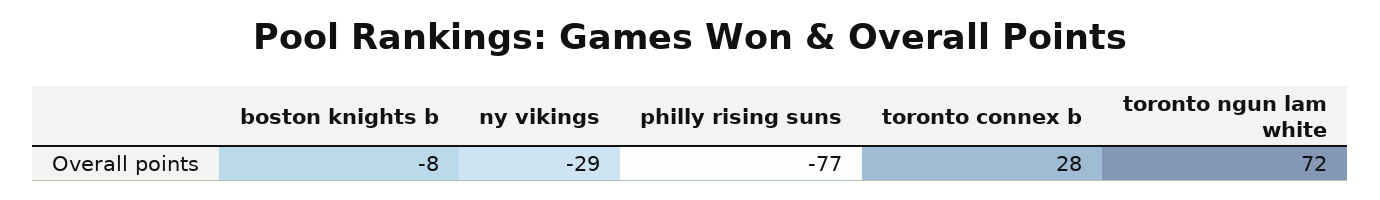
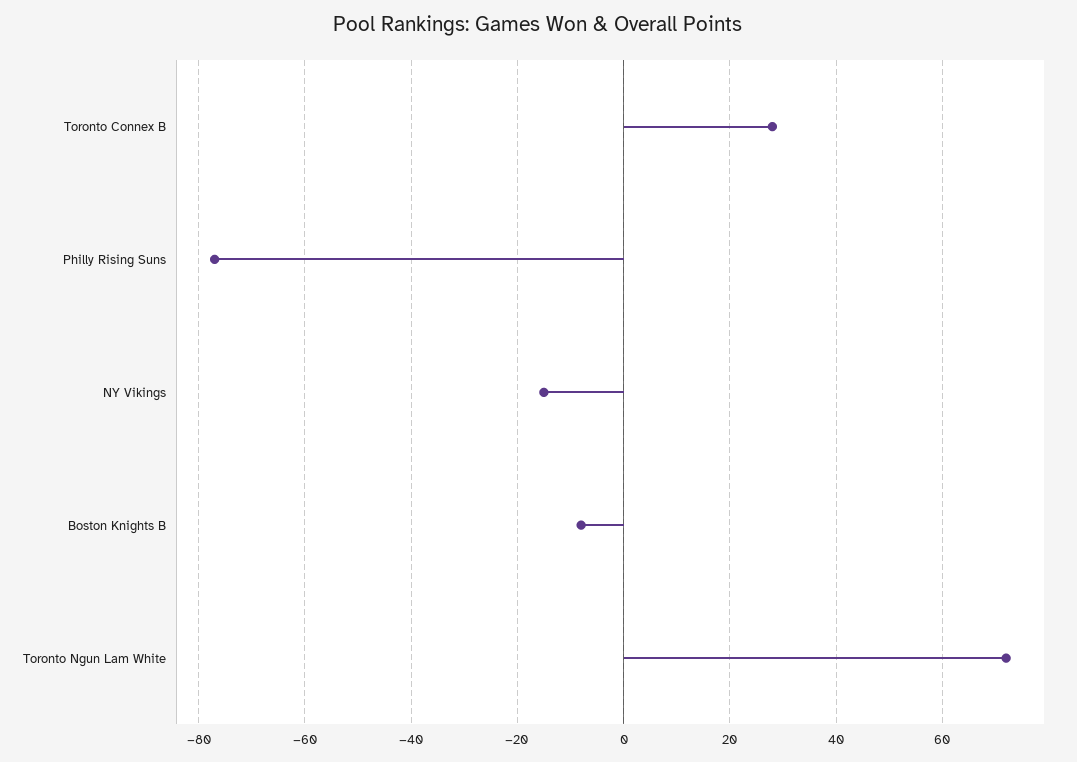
ny vikings: -29 -> -15

